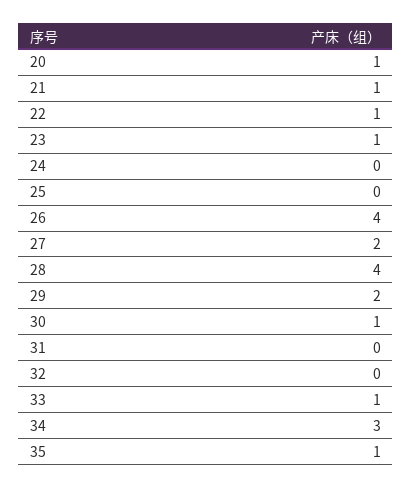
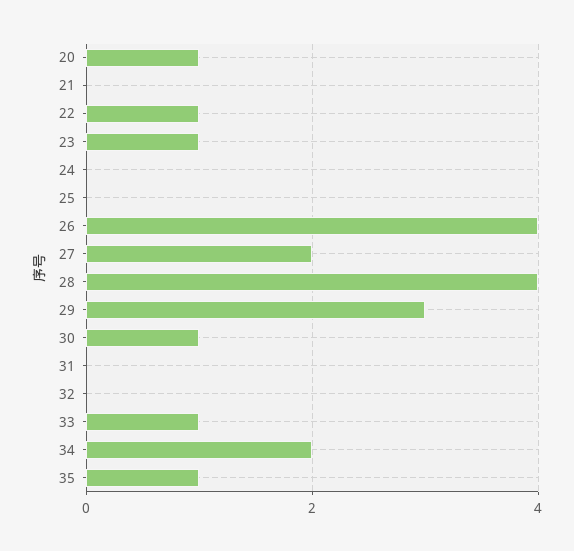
21: 1 -> 0
29: 2 -> 3
34: 3 -> 2

